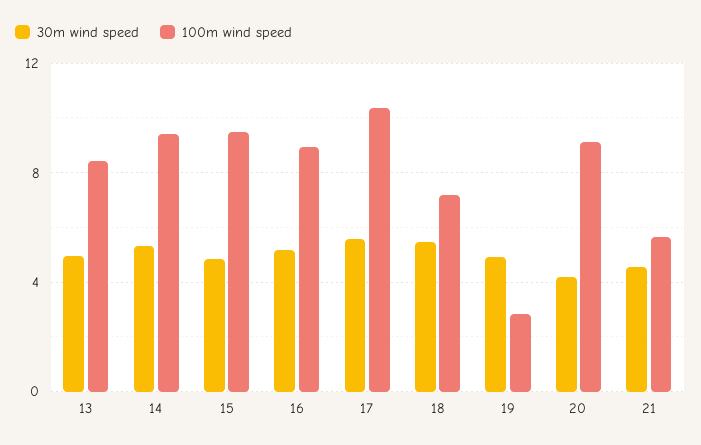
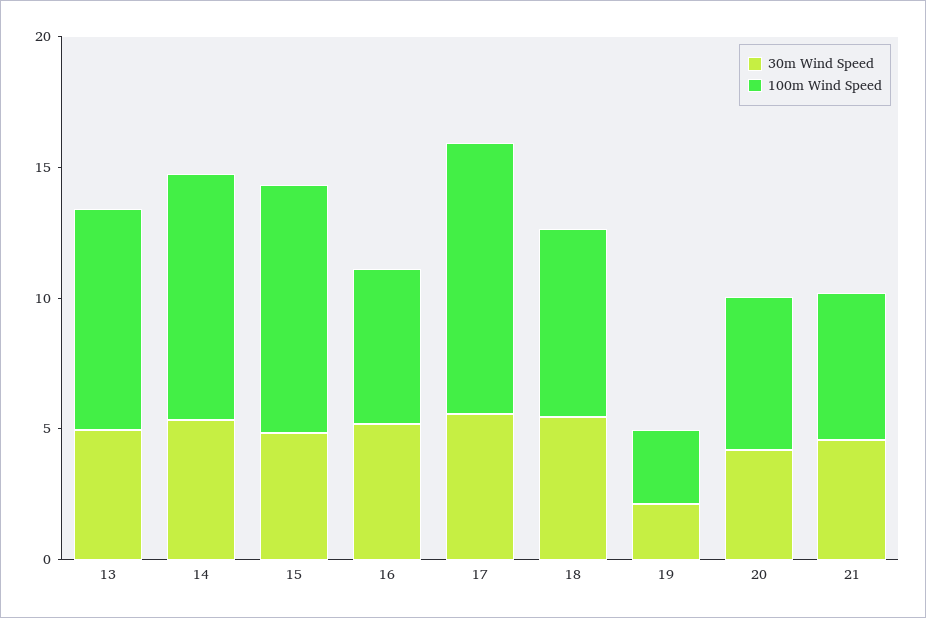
100m wind speed, 16: 9 -> 6
30m wind speed, 19: 5 -> 2
100m wind speed, 20: 9 -> 6

